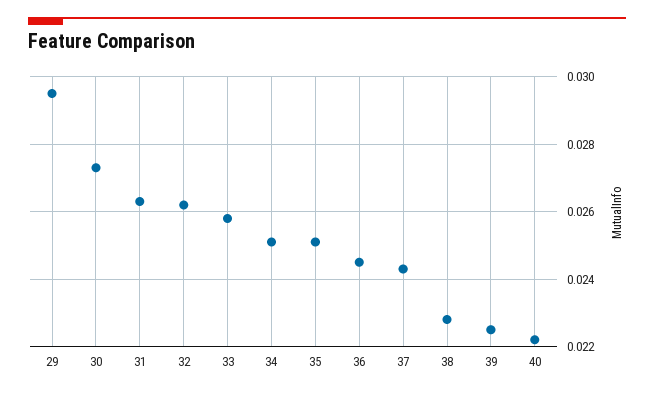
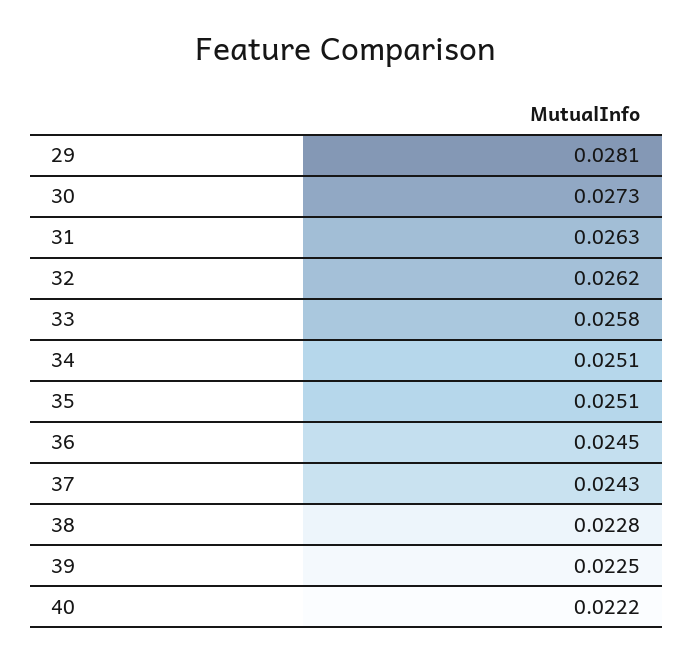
29: 0.0295 -> 0.0281

